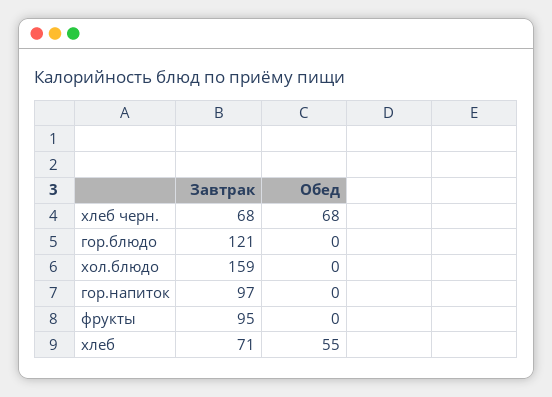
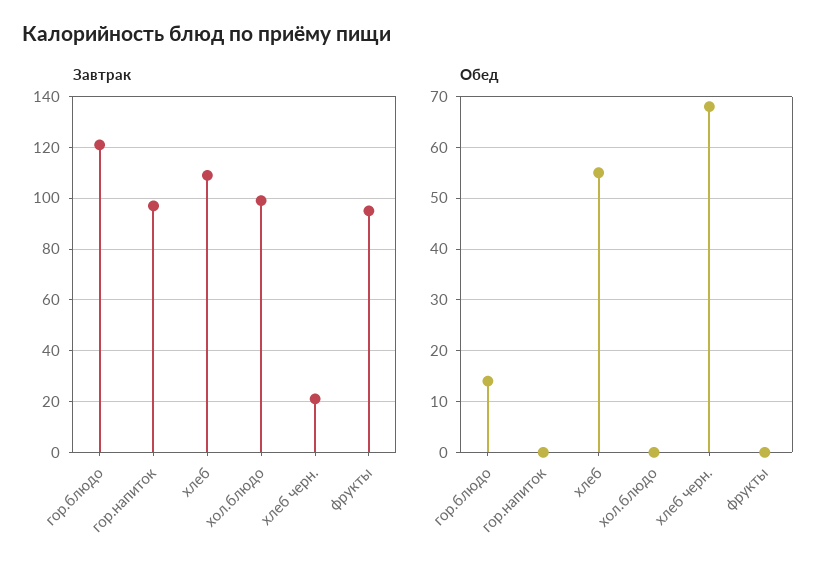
Завтрак, хлеб черн.: 68 -> 20
Обед, гор.блюдо: 0 -> 15
Завтрак, хол.блюдо: 159 -> 100
Завтрак, хлеб: 71 -> 110

